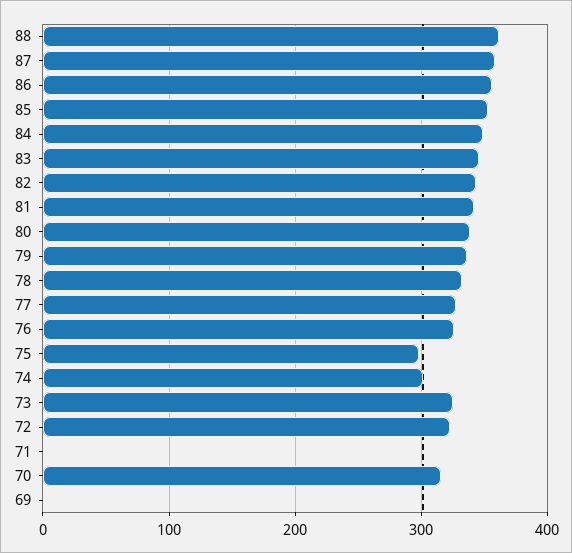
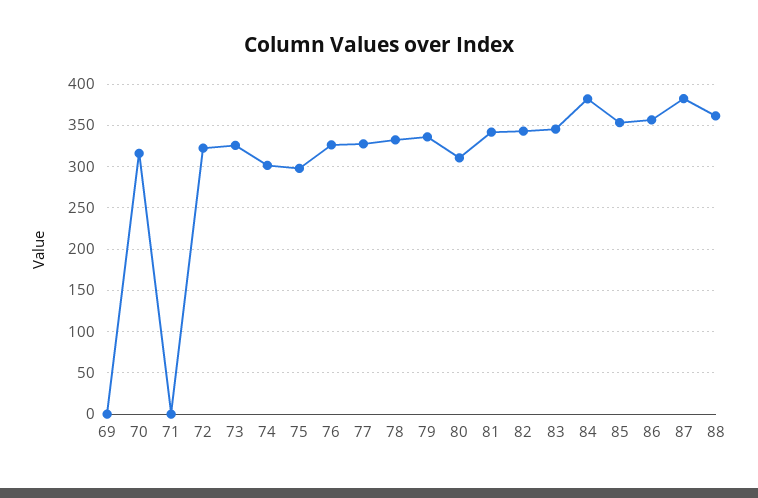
87: 360 -> 380
84: 350 -> 380
80: 340 -> 310

